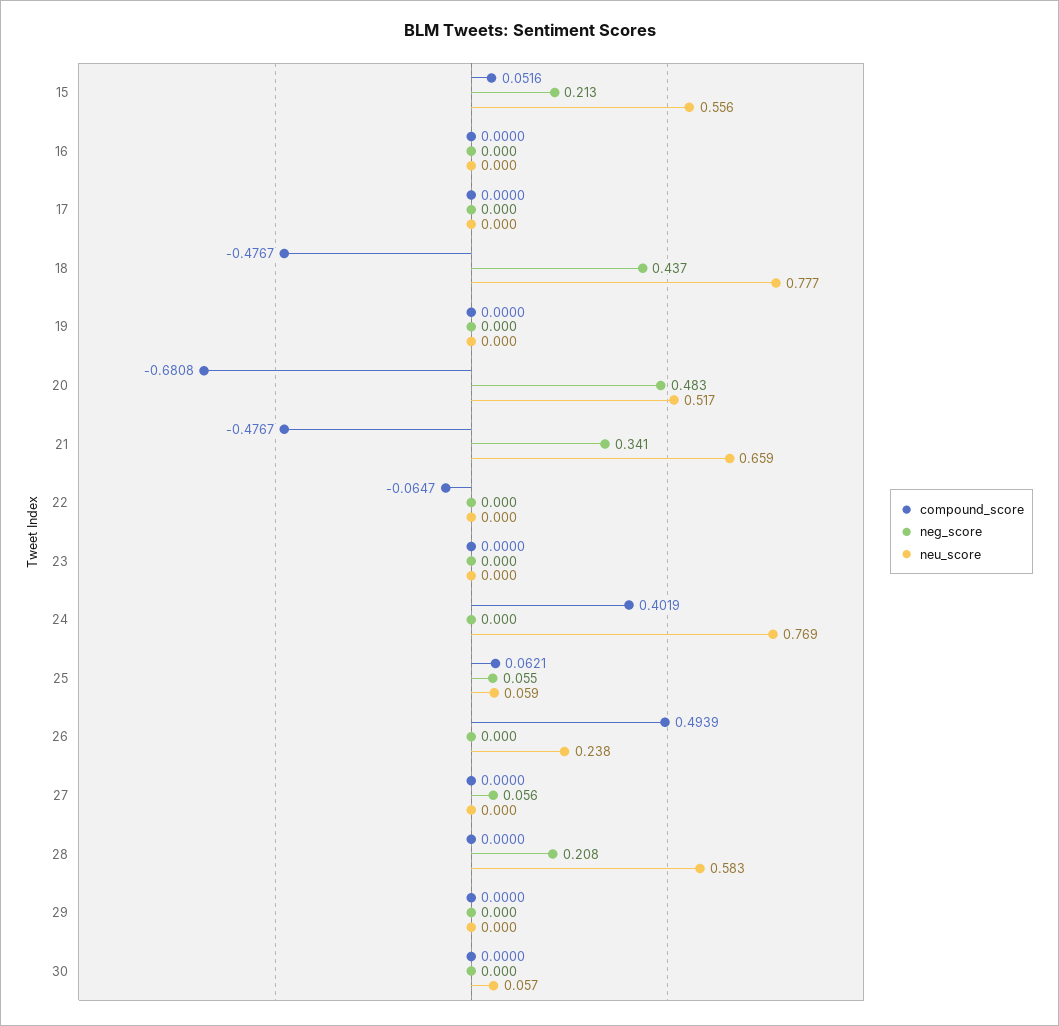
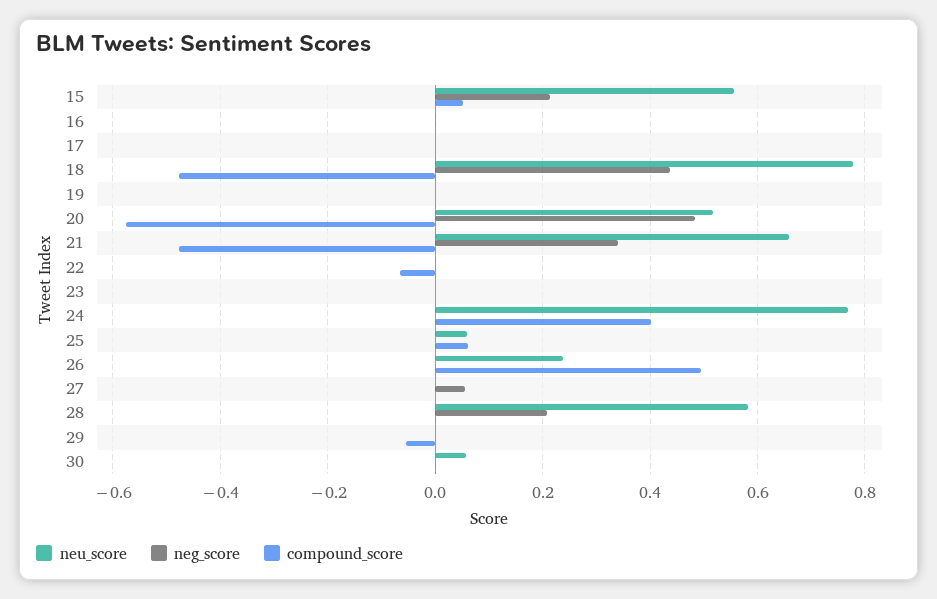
compound_score, 20: -0.6808 -> -0.58
neg_score, 25: 0.055 -> 0
compound_score, 29: 0 -> -0.06

